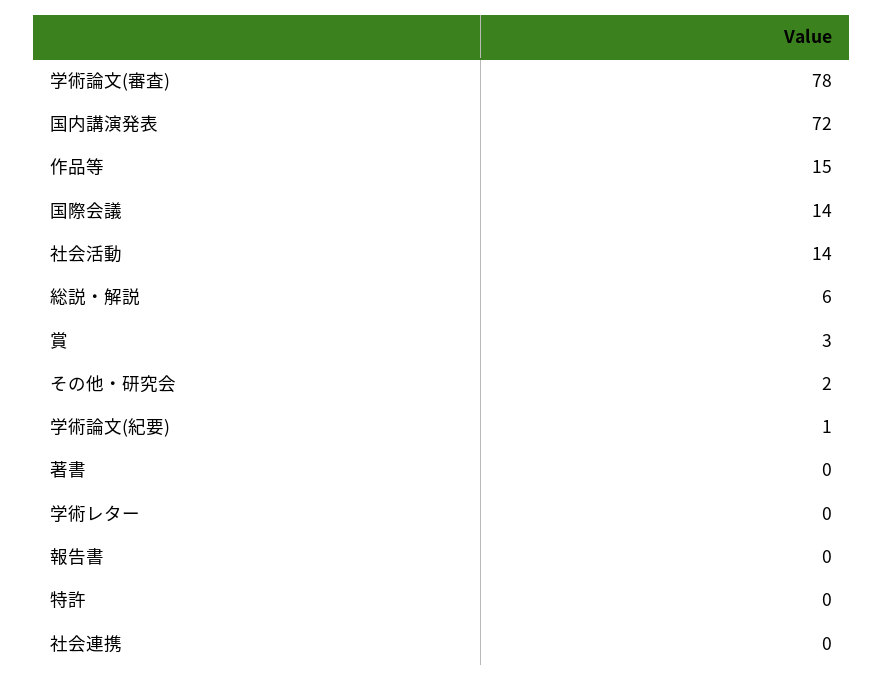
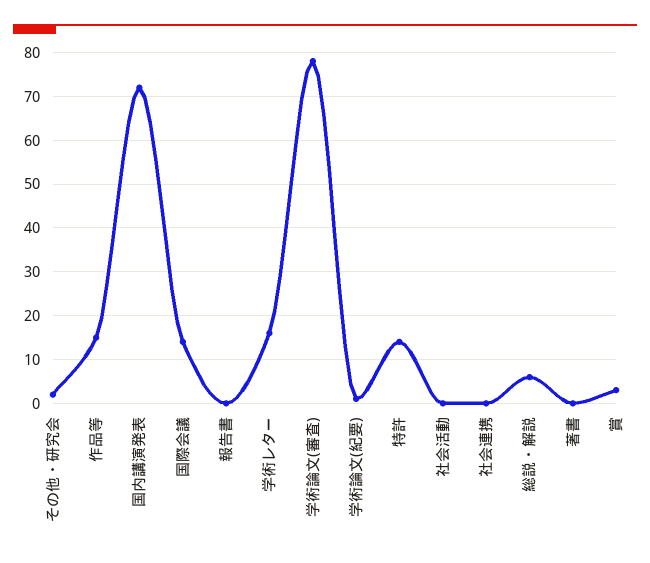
社会活動: 14 -> 0
学術レター: 0 -> 15
特許: 0 -> 15

